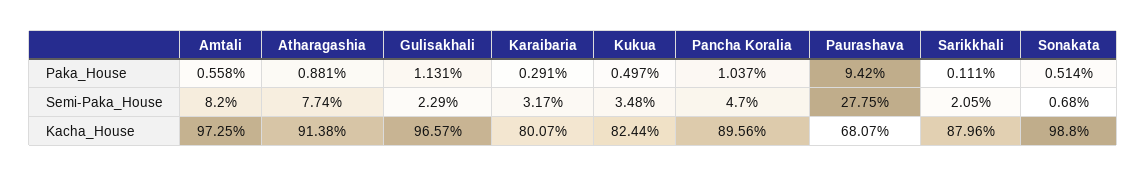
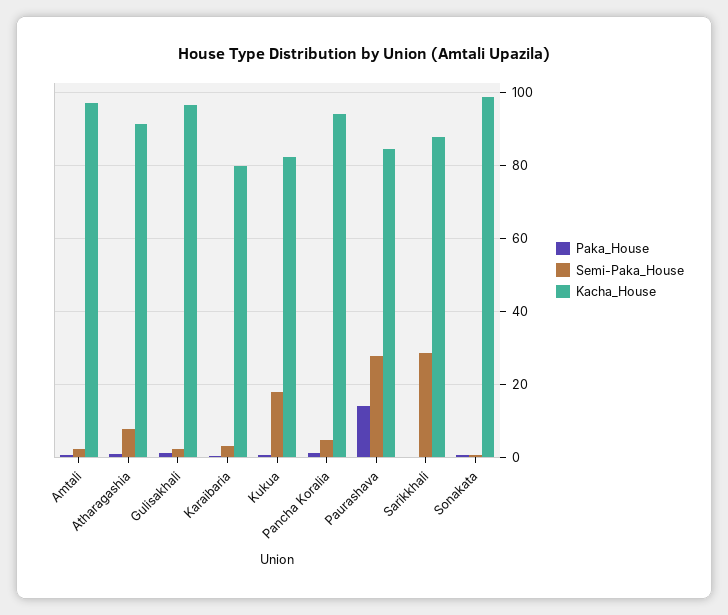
Paka_House, Paurashava: 9.42 -> 14
Semi-Paka_House, Amtali: 8.2 -> 2
Semi-Paka_House, Kukua: 3.48 -> 18
Semi-Paka_House, Sarikkhali: 2.05 -> 28
Kacha_House, Pancha Koralia: 89.56 -> 94
Kacha_House, Paurashava: 68.07 -> 84

